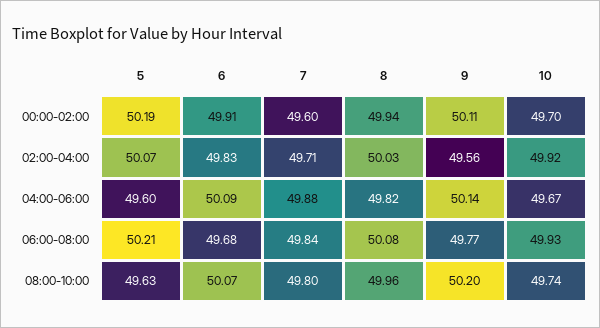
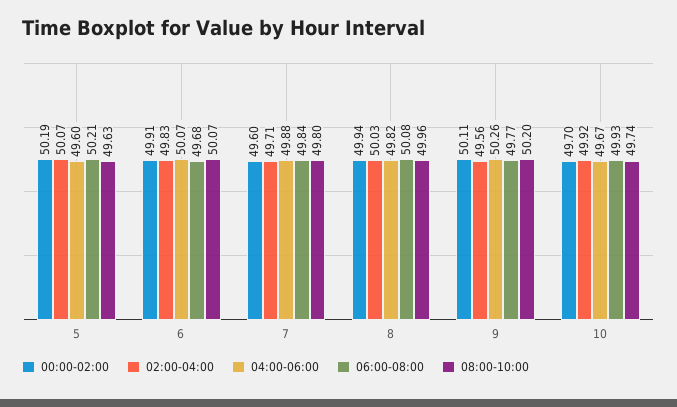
04:00-06:00, 6: 50.09 -> 50.07
04:00-06:00, 9: 50.14 -> 50.26

